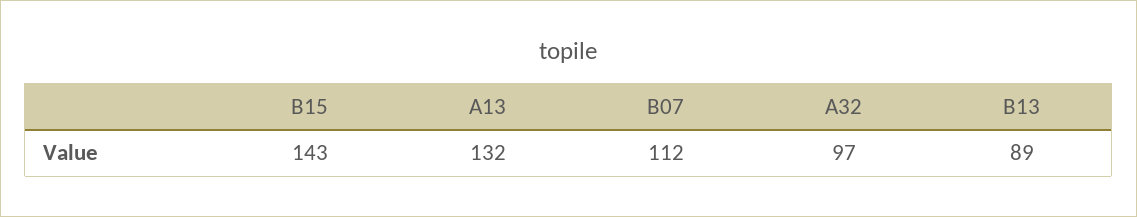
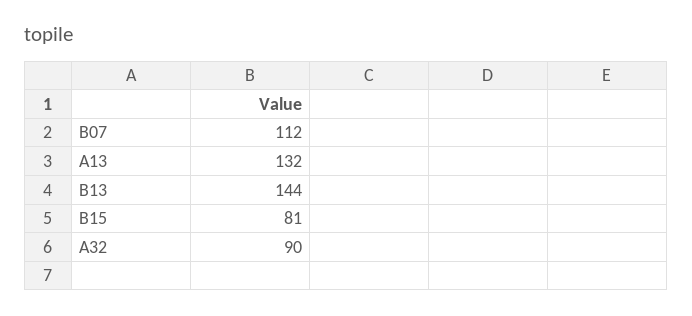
B15: 143 -> 81
A32: 97 -> 90
B13: 89 -> 144

